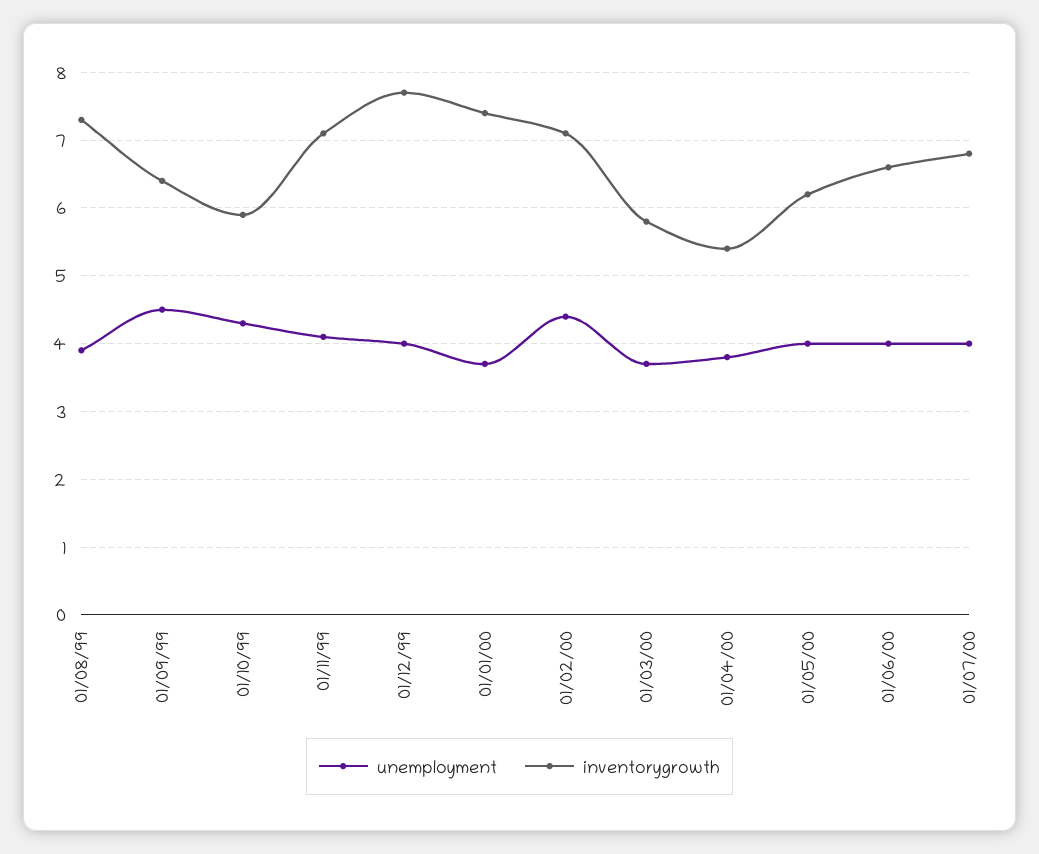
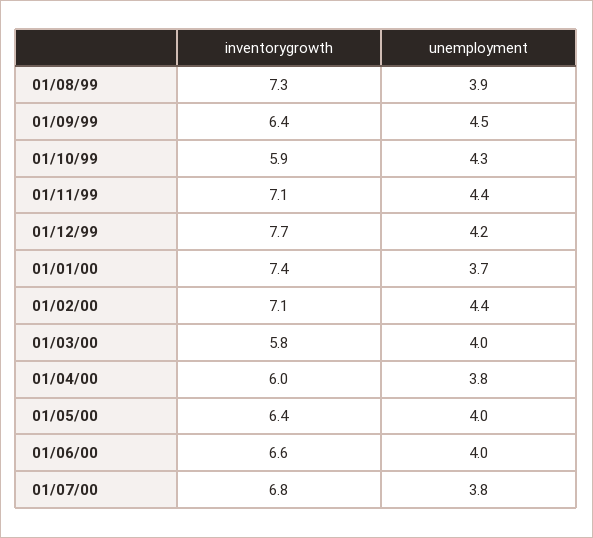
unemployment, 01/11/99: 4.1 -> 4.4
unemployment, 01/12/99: 4 -> 4.2
unemployment, 01/03/00: 3.7 -> 4
inventorygrowth, 01/04/00: 5.4 -> 6
inventorygrowth, 01/05/00: 6.2 -> 6.4
unemployment, 01/07/00: 4 -> 3.8

